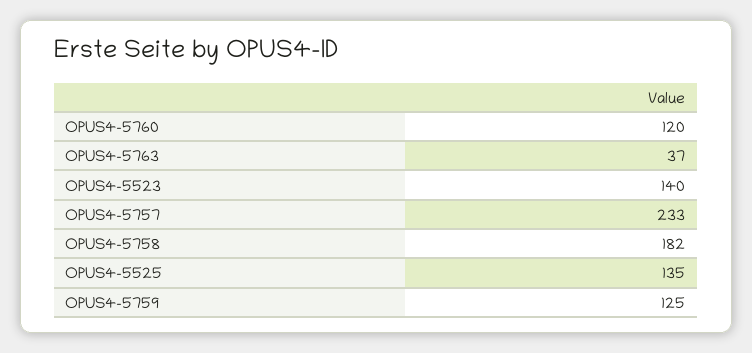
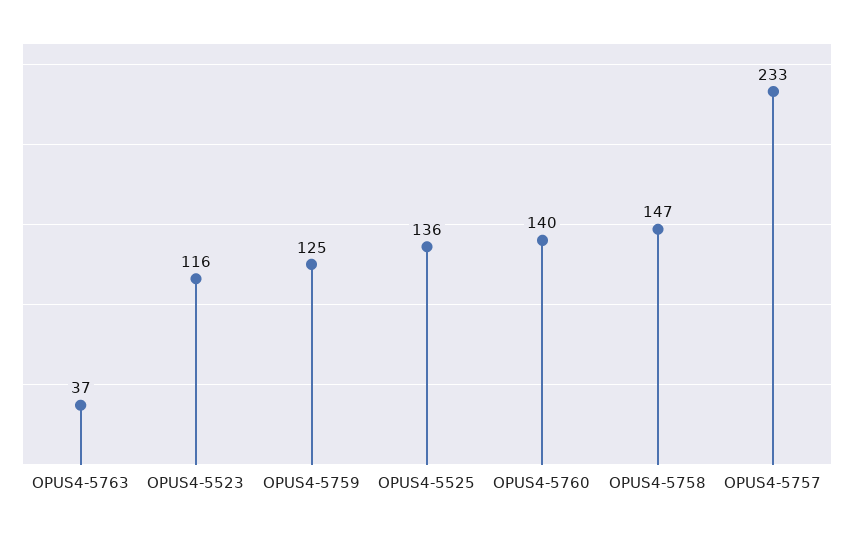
OPUS4-5760: 120 -> 140
OPUS4-5523: 140 -> 116
OPUS4-5758: 182 -> 147
OPUS4-5525: 135 -> 136

